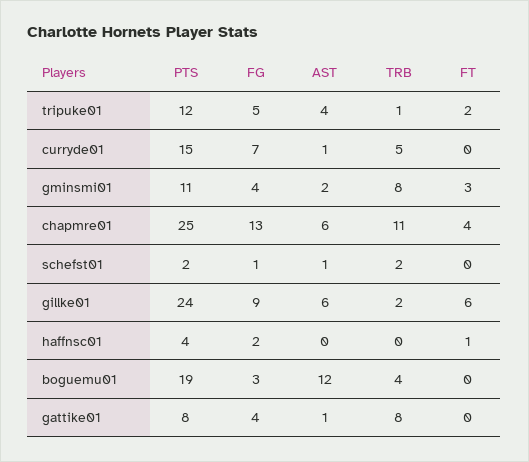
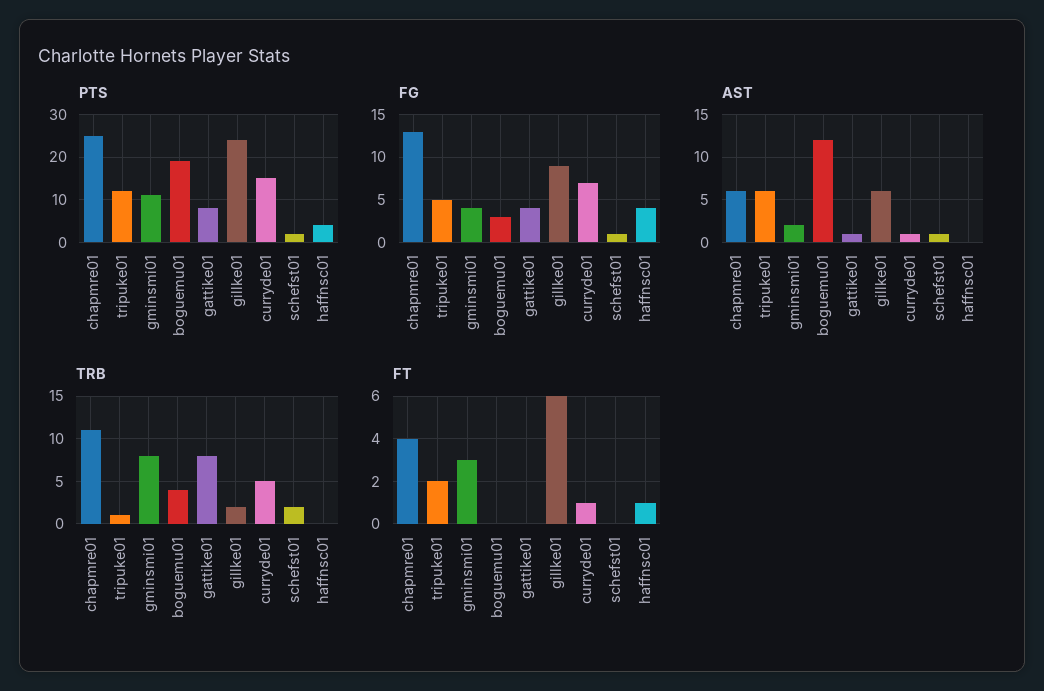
AST, tripuke01: 4 -> 6
FT, curryde01: 0 -> 1
FG, haffnsc01: 2 -> 4

